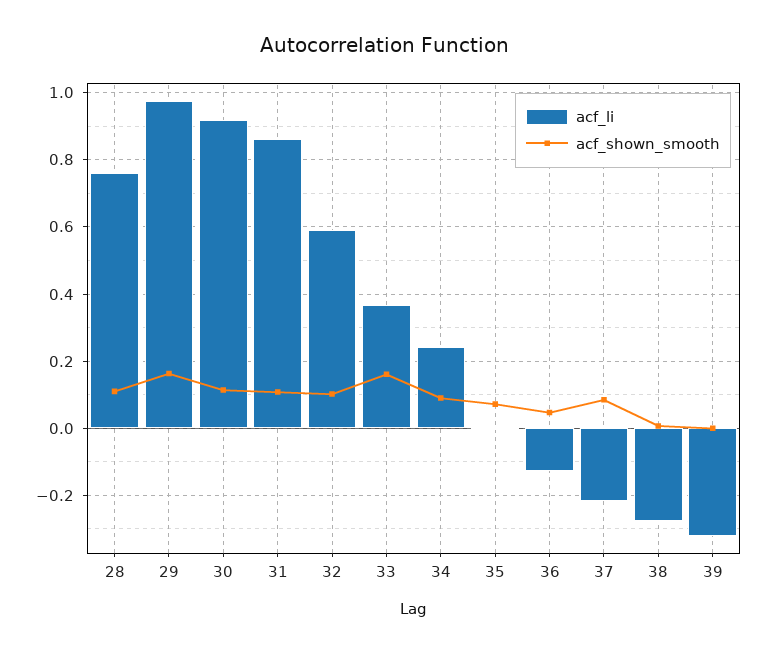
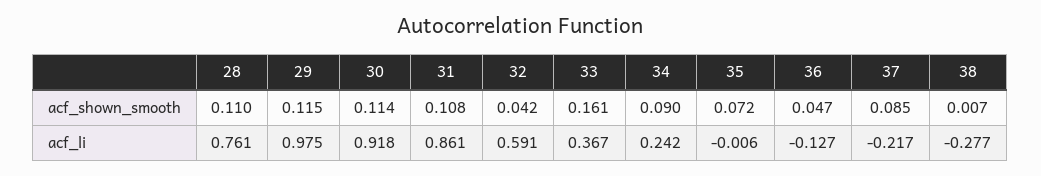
acf_shown_smooth, 29: 0.16 -> 0.115
acf_shown_smooth, 32: 0.1 -> 0.042
acf_li, 39: -0.32 -> none
acf_shown_smooth, 39: 0 -> none

